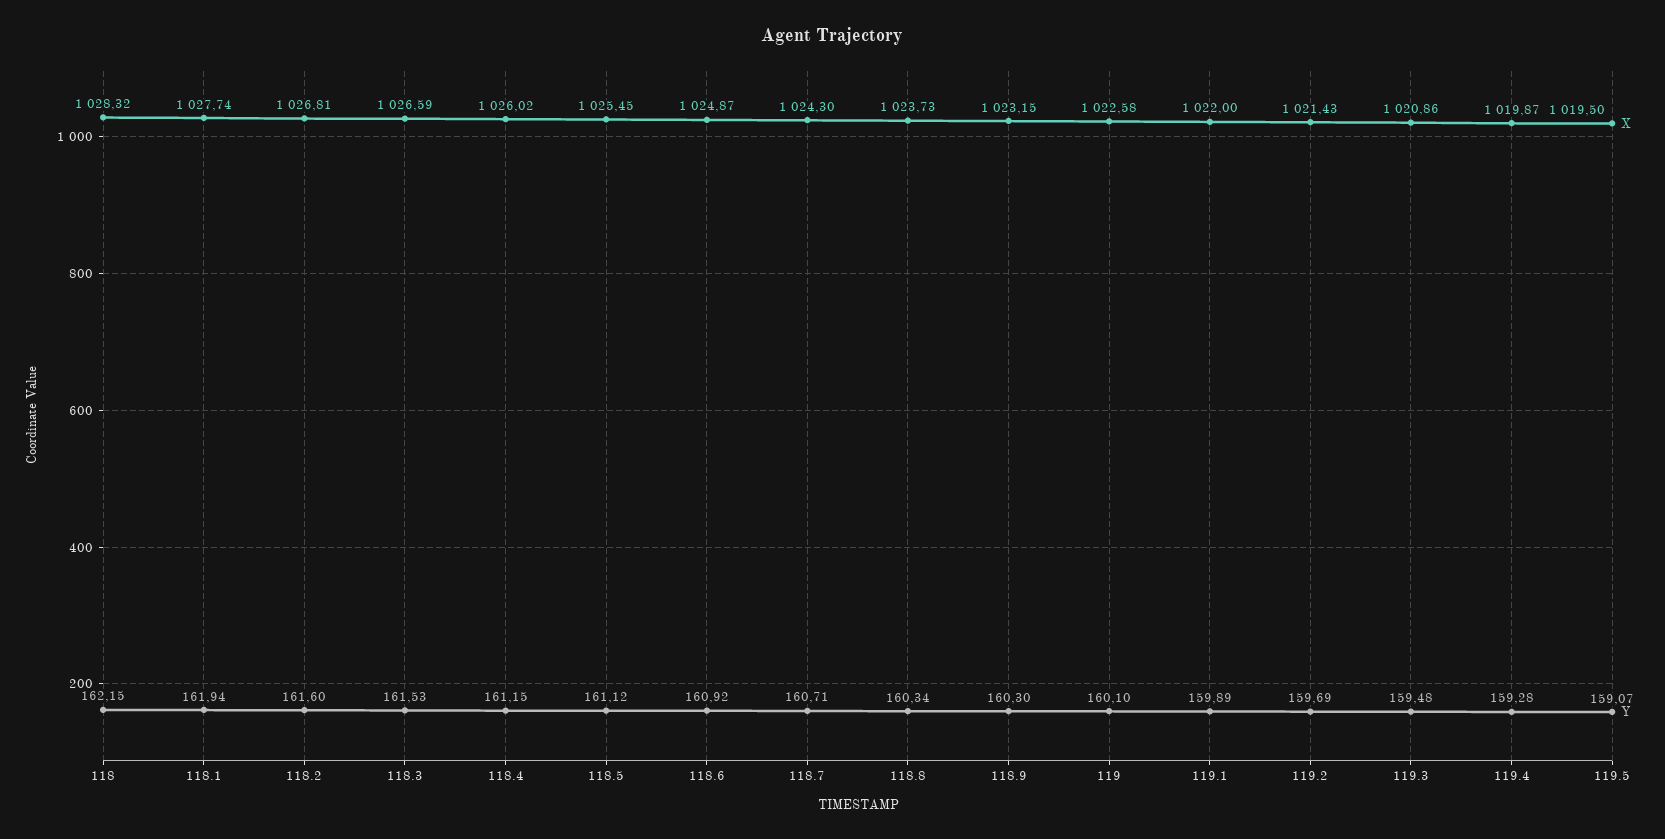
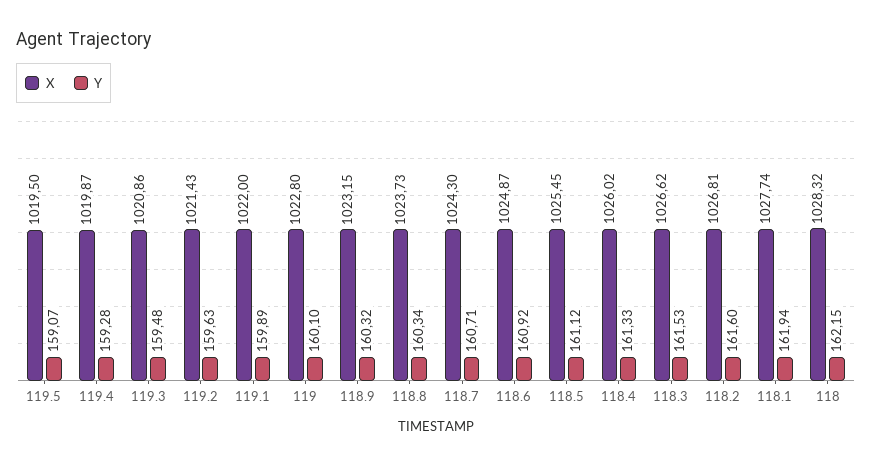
X, 118.3: 1026.59 -> 1026.62
Y, 118.4: 161.15 -> 161.33
Y, 118.9: 160.3 -> 160.32
X, 119: 1022.58 -> 1022.8
Y, 119.2: 159.69 -> 159.63

